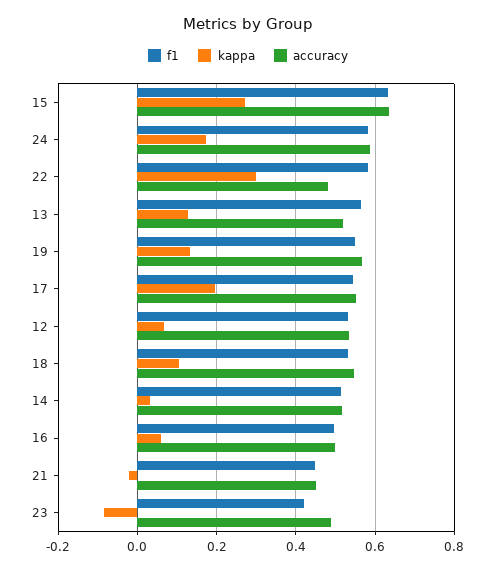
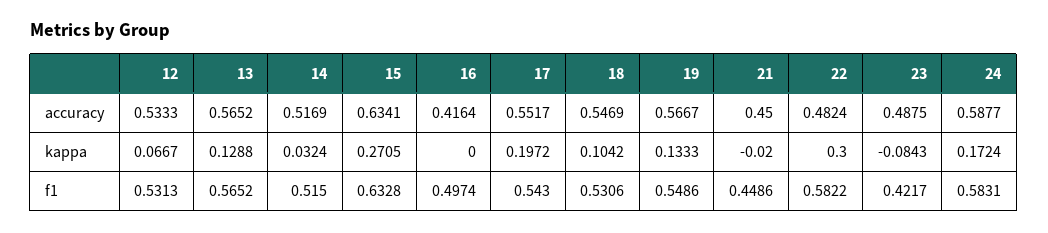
accuracy, 13: 0.52 -> 0.5652
kappa, 16: 0.06 -> 0
accuracy, 16: 0.5 -> 0.4164

